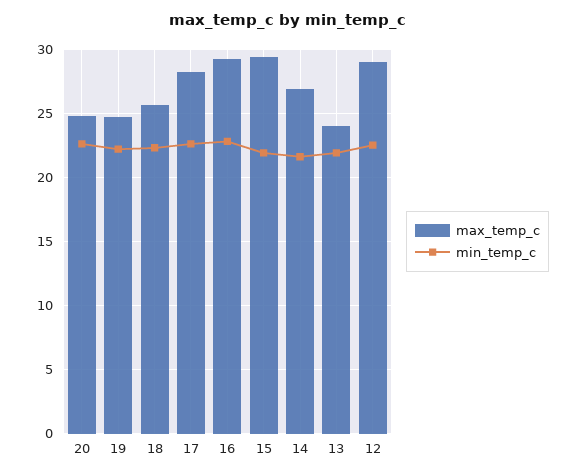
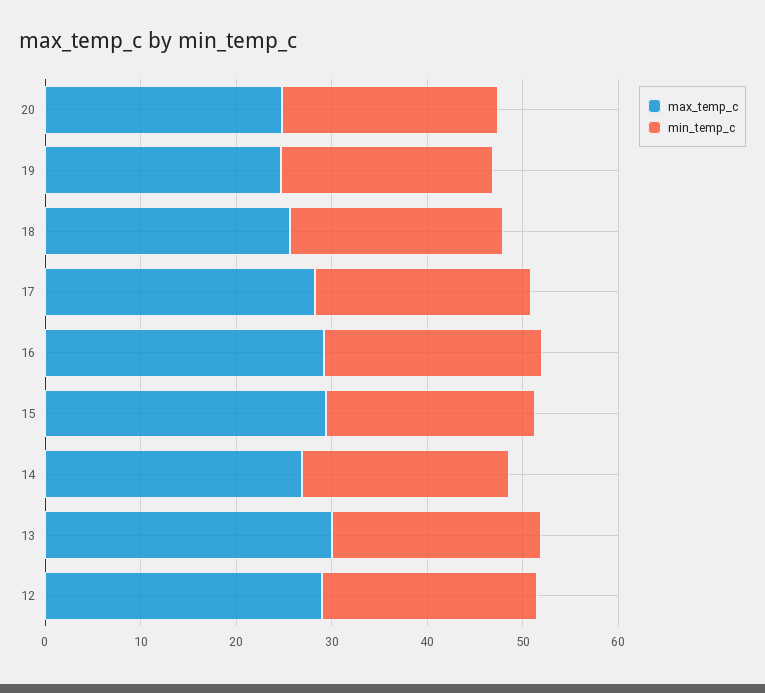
max_temp_c, 13: 24 -> 30

